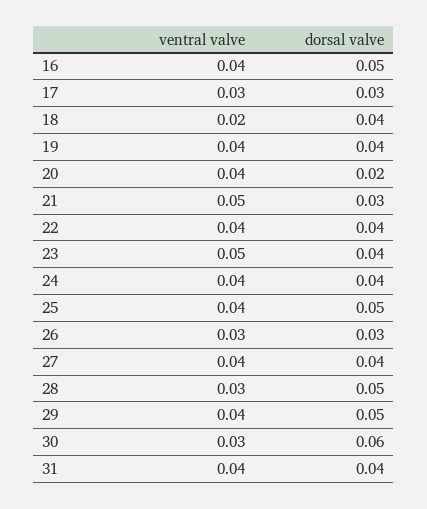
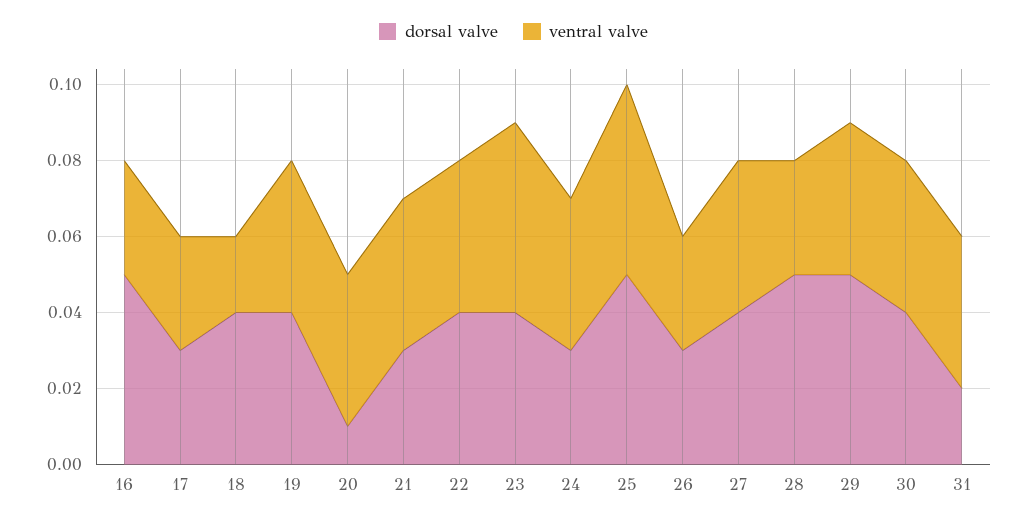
ventral valve, 16: 0.04 -> 0.03
dorsal valve, 20: 0.02 -> 0.01
ventral valve, 21: 0.05 -> 0.04
dorsal valve, 24: 0.04 -> 0.03
ventral valve, 25: 0.04 -> 0.05
ventral valve, 30: 0.03 -> 0.04
dorsal valve, 30: 0.06 -> 0.04
dorsal valve, 31: 0.04 -> 0.02

